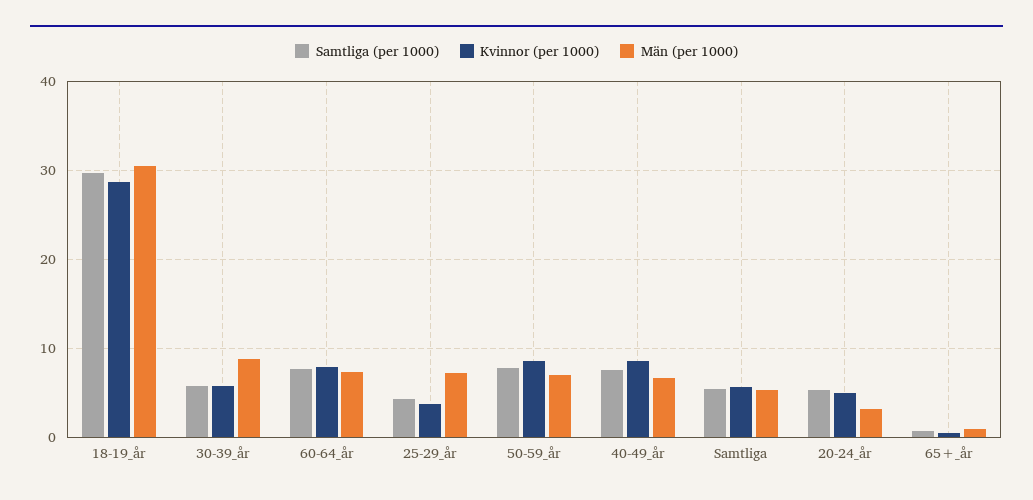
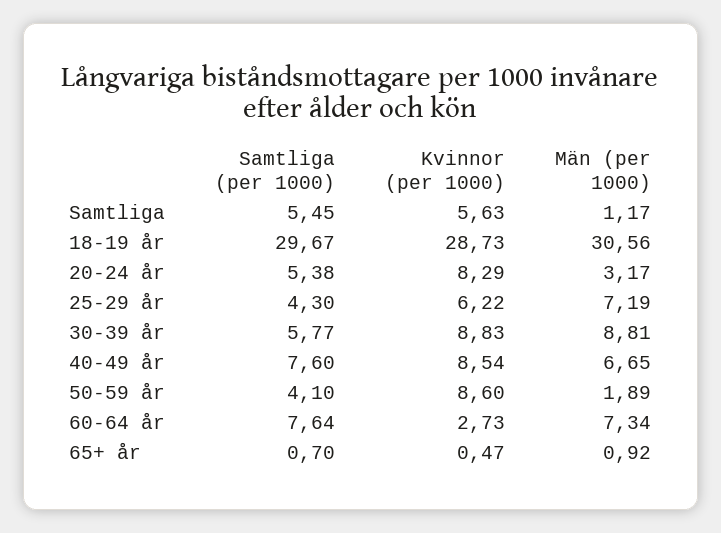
Kvinnor (per 1000), 30-39_år: 6 -> 8.83
Kvinnor (per 1000), 60-64_år: 8 -> 2.73
Kvinnor (per 1000), 25-29_år: 4 -> 6.22
Samtliga (per 1000), 50-59_år: 8 -> 4.1
Män (per 1000), 50-59_år: 7 -> 1.89
Män (per 1000), Samtliga: 5 -> 1.17
Kvinnor (per 1000), 20-24_år: 5 -> 8.29

